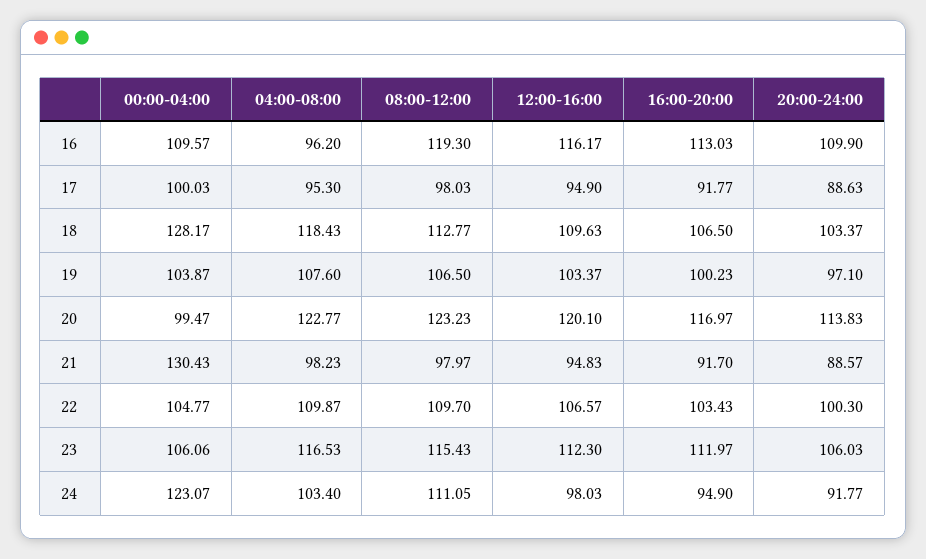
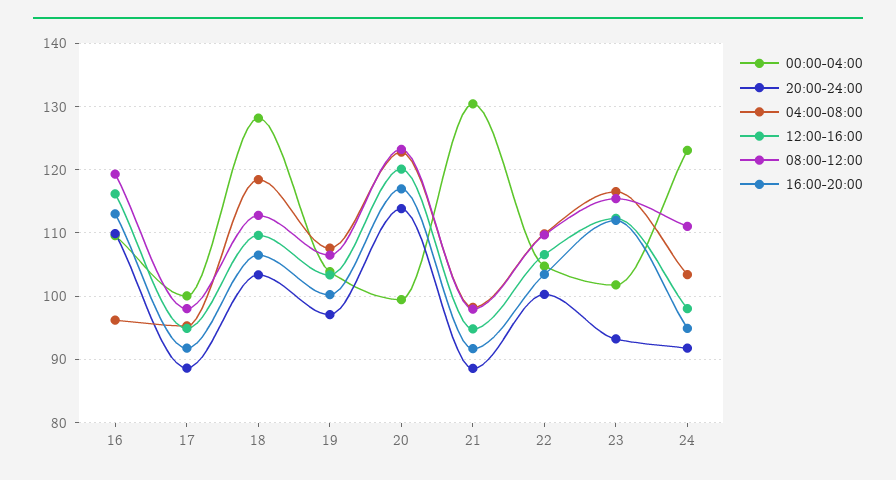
00:00-04:00, 23: 106.06 -> 102
20:00-24:00, 23: 106.03 -> 93

